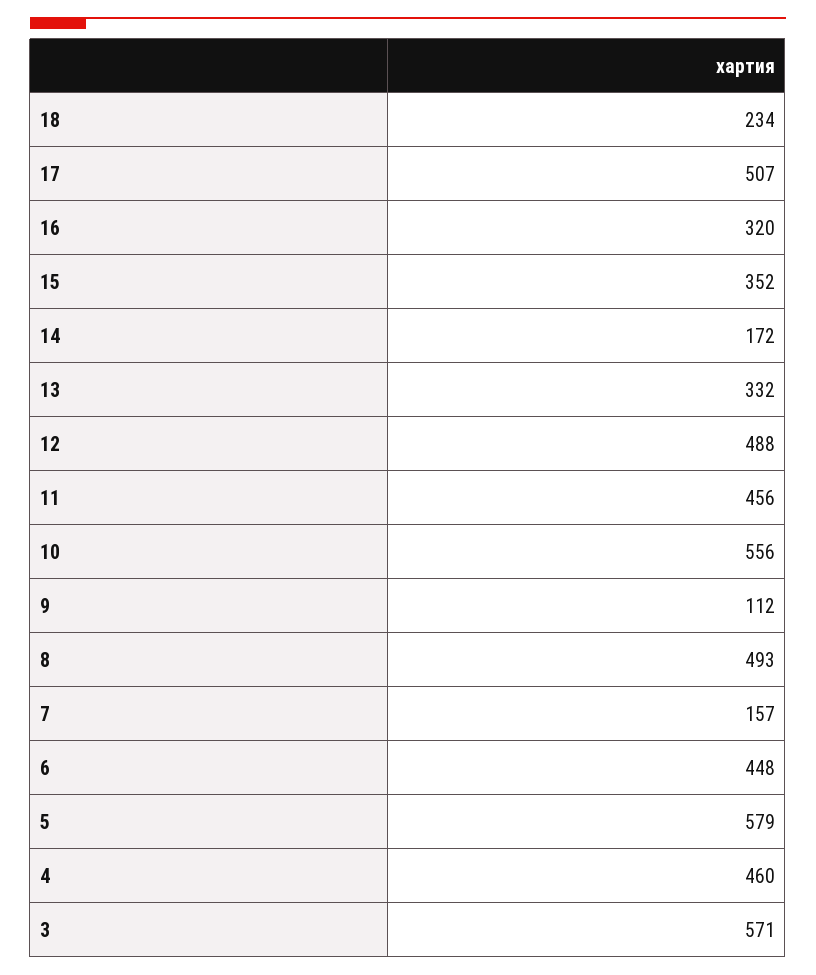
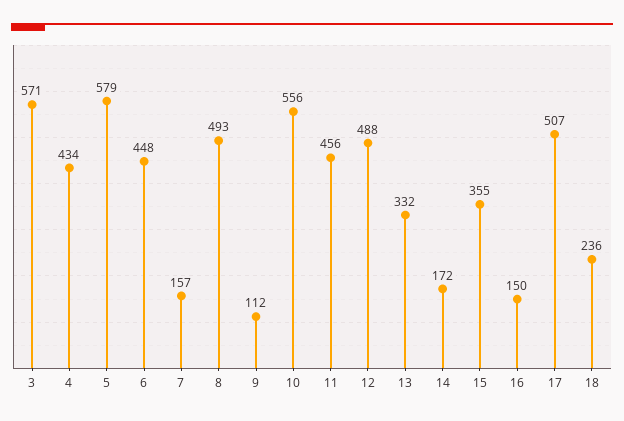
18: 234 -> 236
16: 320 -> 150
15: 352 -> 355
4: 460 -> 434

